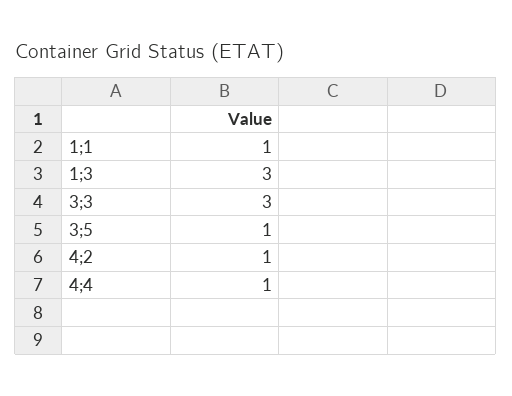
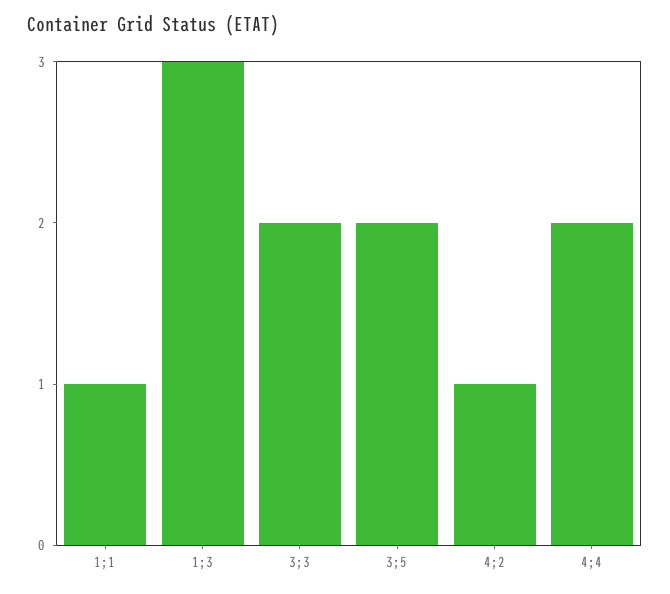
3;3: 3 -> 2
3;5: 1 -> 2
4;4: 1 -> 2

